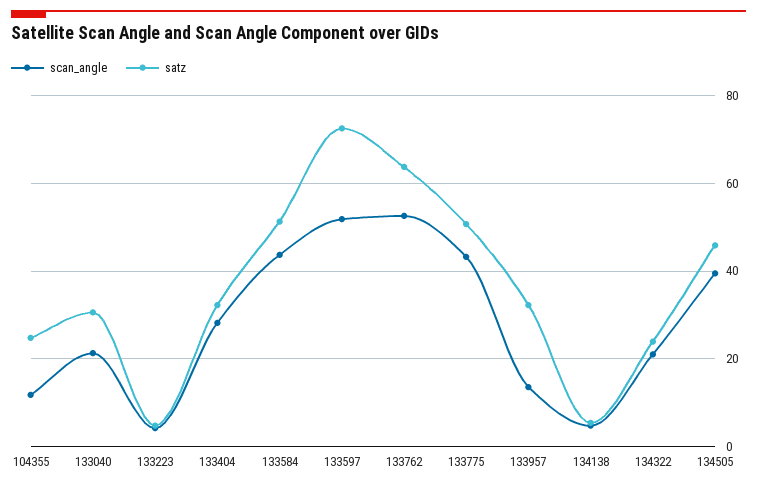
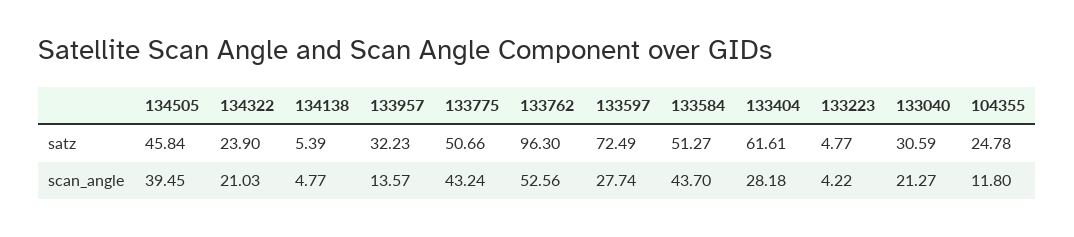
satz, 133404: 32 -> 61.61
scan_angle, 133597: 52 -> 27.74
satz, 133762: 64 -> 96.3

